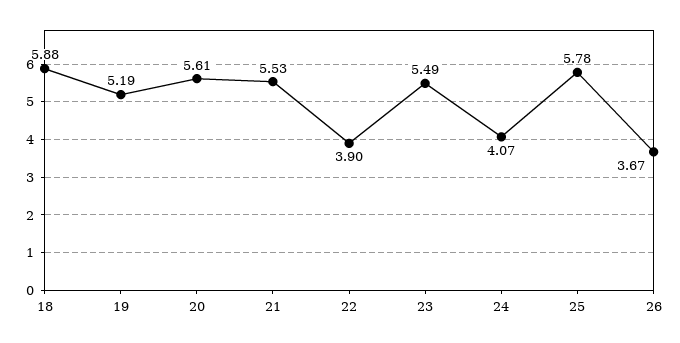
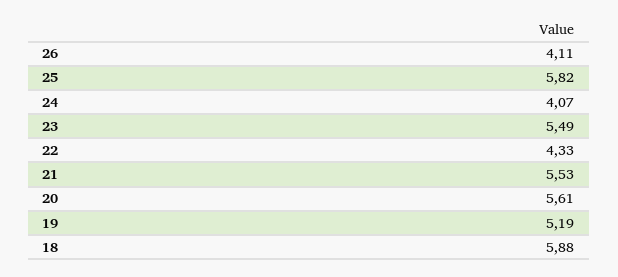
22: 3.9 -> 4.33
25: 5.78 -> 5.82
26: 3.67 -> 4.11

